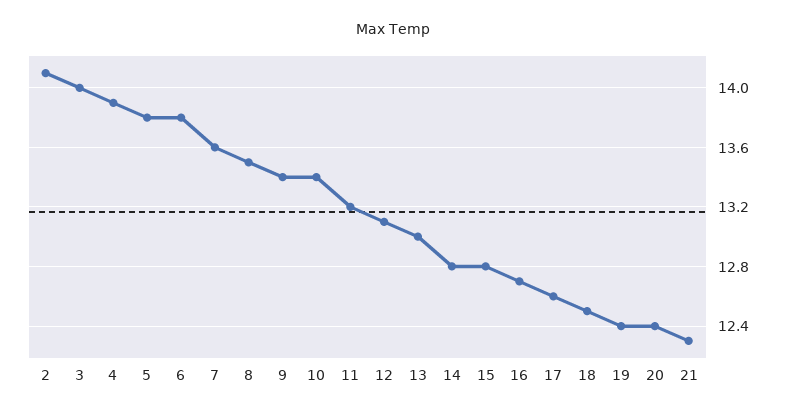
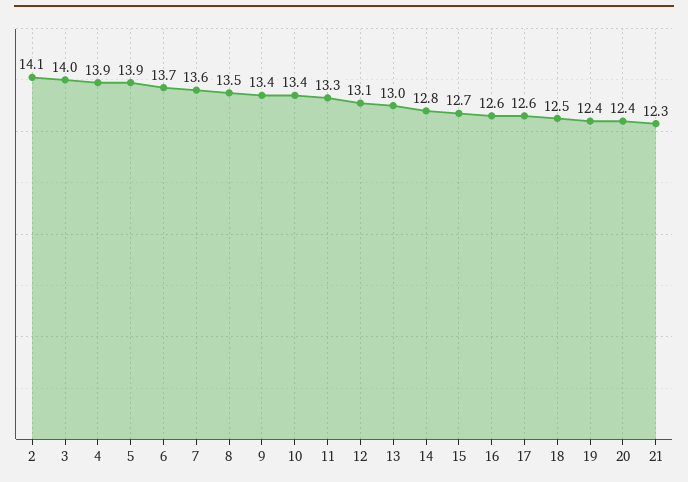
5: 13.8 -> 13.9
6: 13.8 -> 13.7
11: 13.2 -> 13.3
15: 12.8 -> 12.7
16: 12.7 -> 12.6

